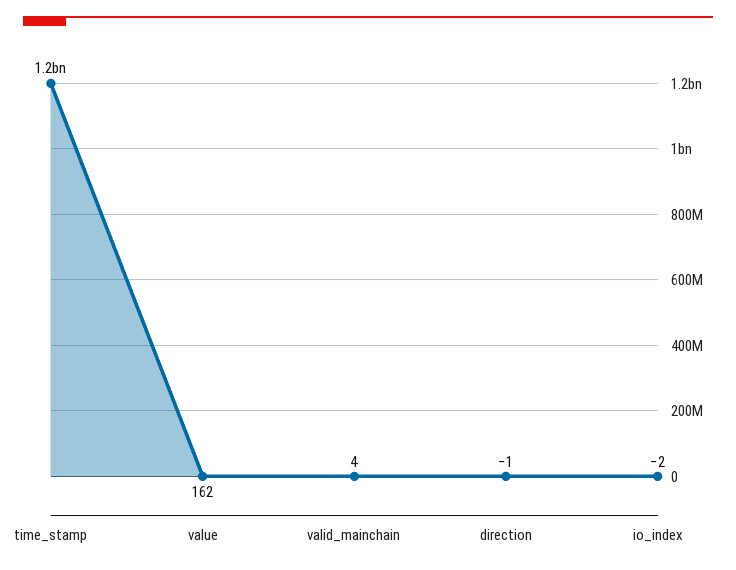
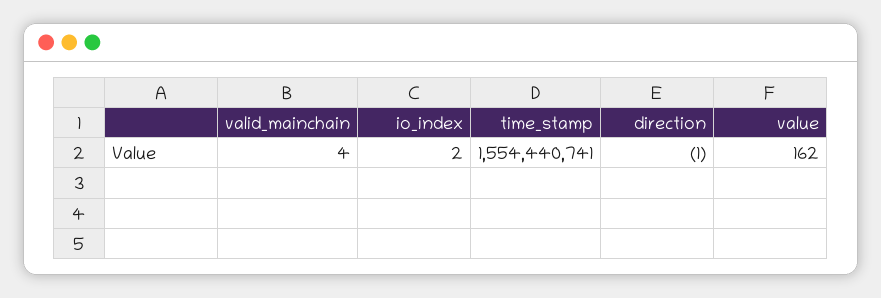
time_stamp: 1200000000 -> 1554440741
io_index: -2 -> 2

